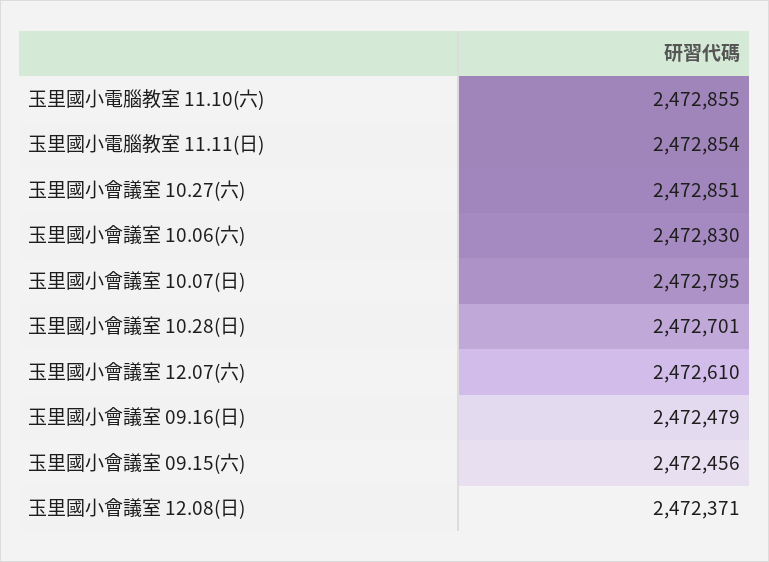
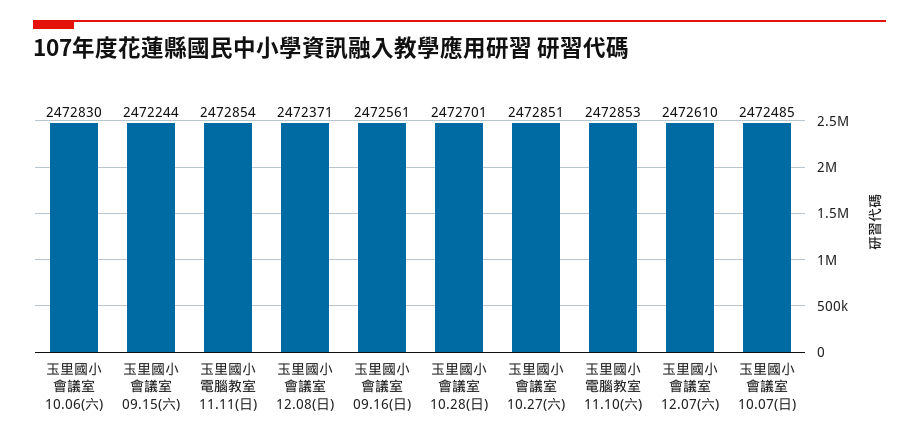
玉里國小電腦教室 11.10(六): 2472855 -> 2472853
玉里國小會議室 10.07(日): 2472795 -> 2472485
玉里國小會議室 09.16(日): 2472479 -> 2472561
玉里國小會議室 09.15(六): 2472456 -> 2472244

